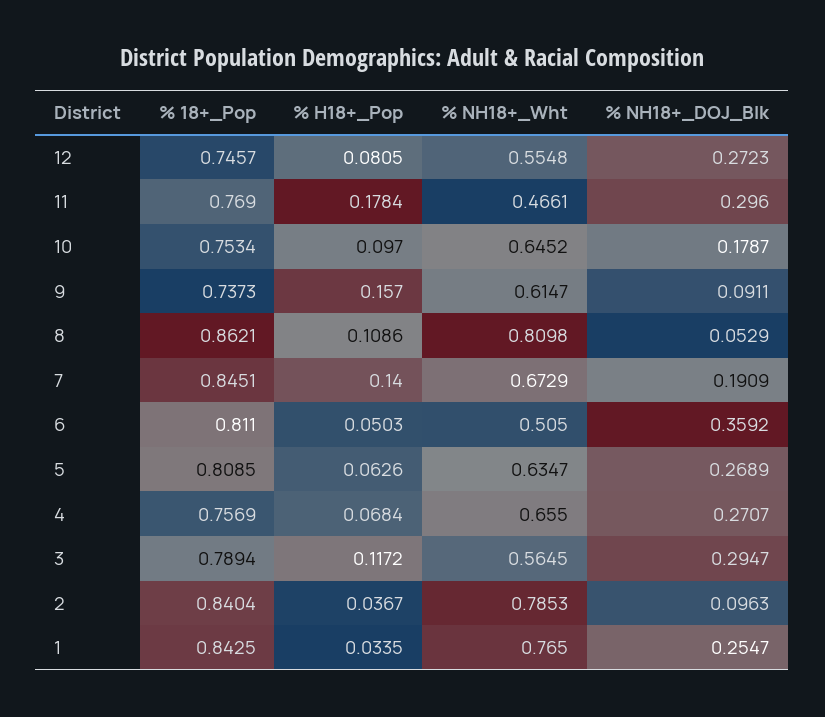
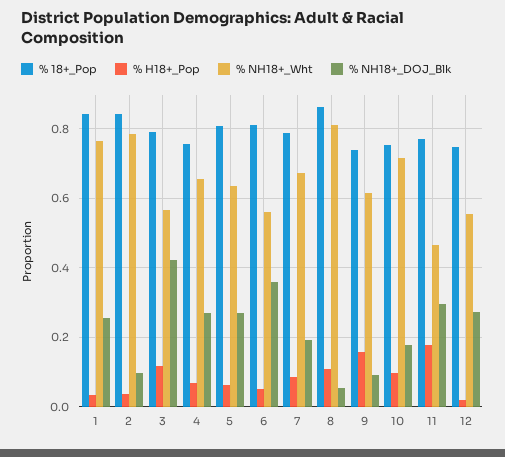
% H18+_Pop, 12: 0.0805 -> 0.02
% NH18+_Wht, 10: 0.6452 -> 0.72
% 18+_Pop, 7: 0.8451 -> 0.78
% H18+_Pop, 7: 0.14 -> 0.08
% NH18+_Wht, 6: 0.505 -> 0.56
% NH18+_DOJ_Blk, 3: 0.2947 -> 0.42

